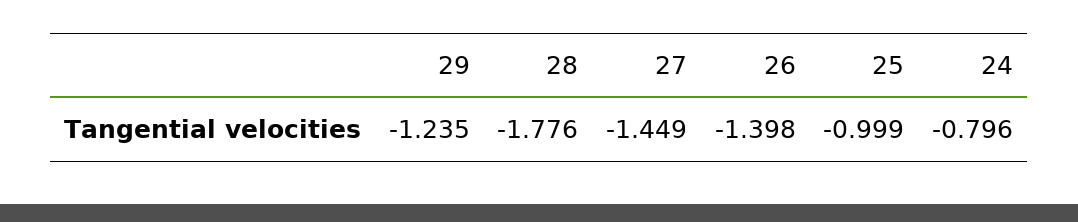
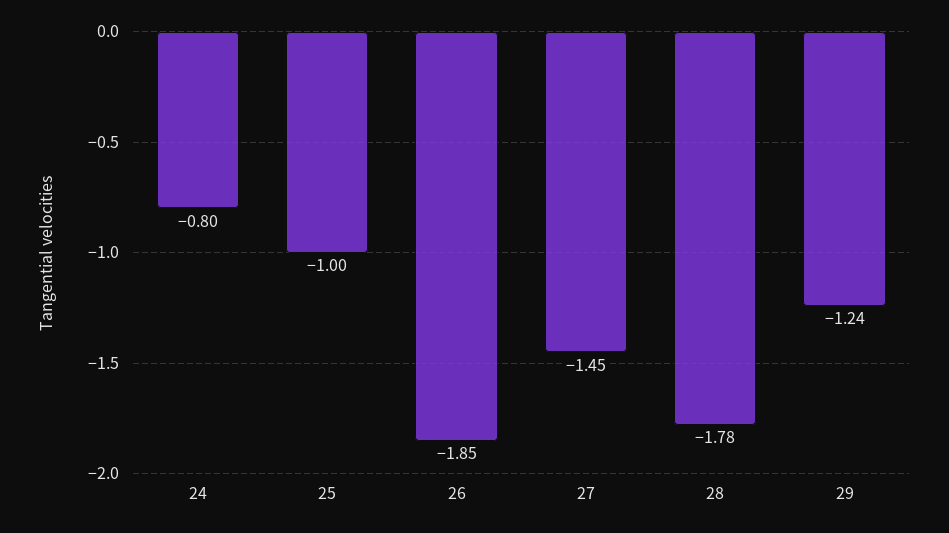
26: -1.398 -> -1.85

